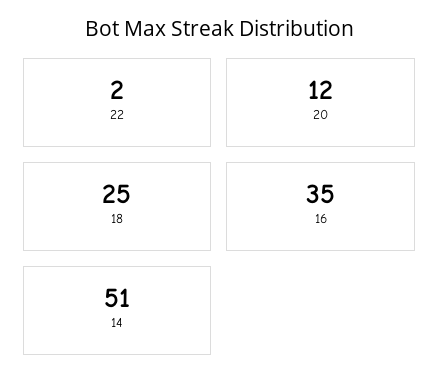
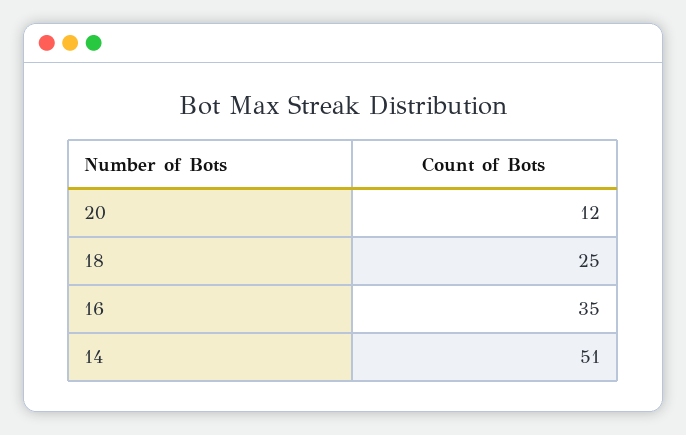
22: 2 -> none

